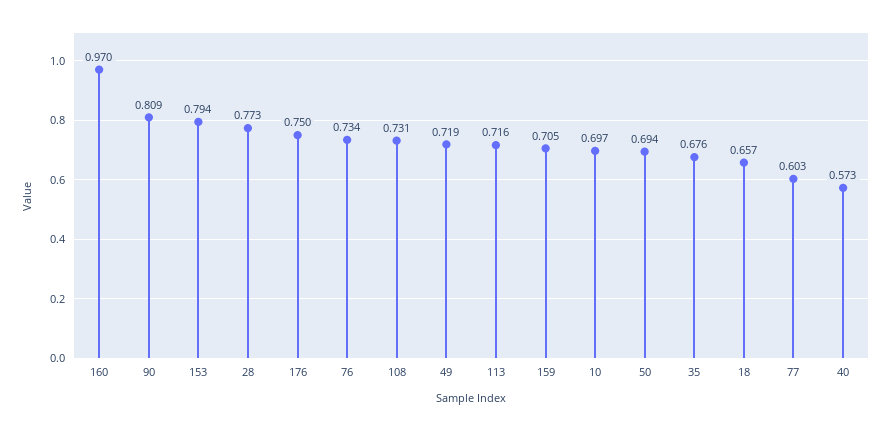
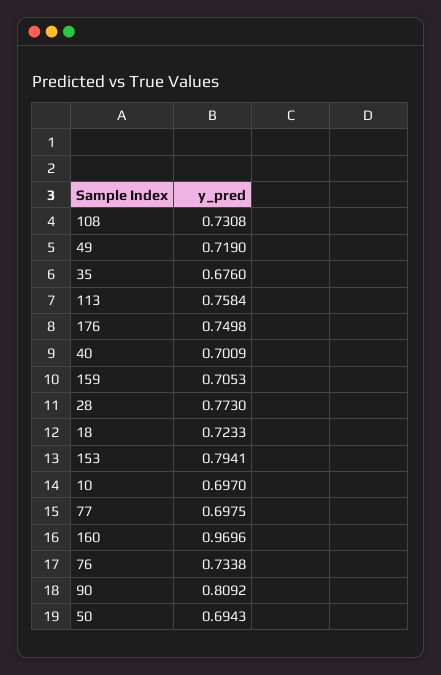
113: 0.716 -> 0.7584
18: 0.657 -> 0.7233
77: 0.603 -> 0.6975
40: 0.573 -> 0.7009

